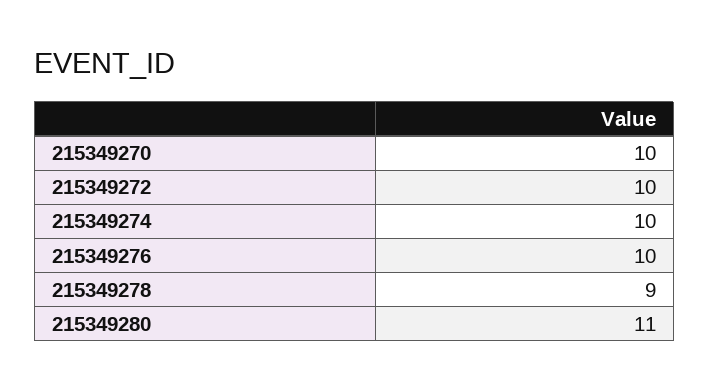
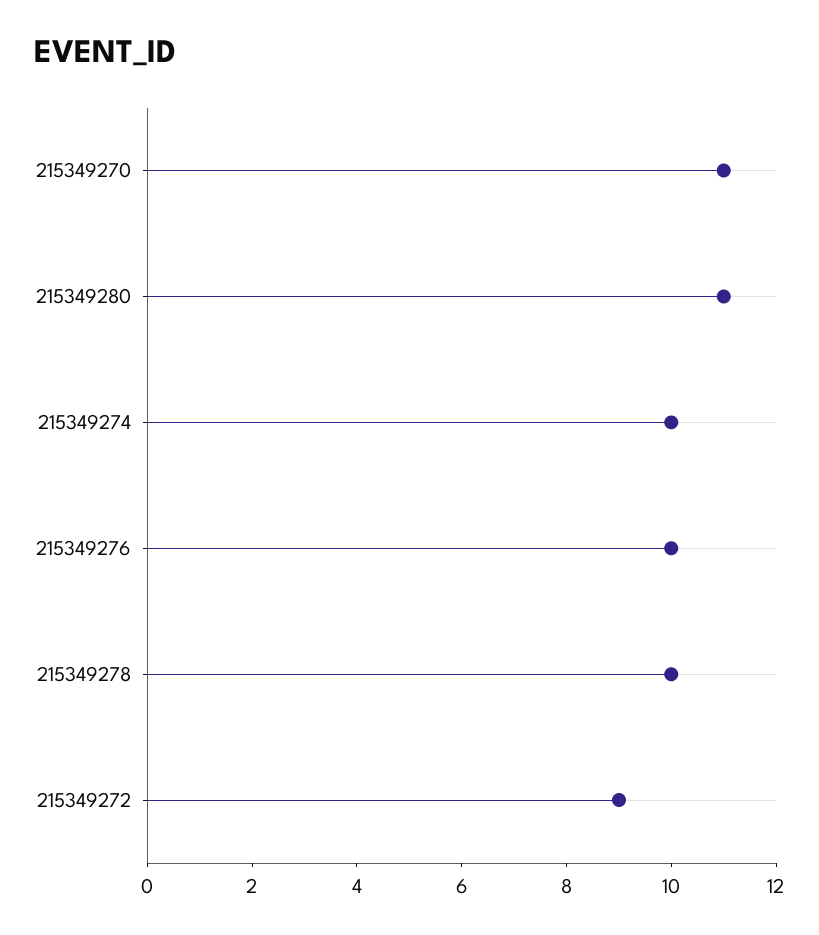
215349270: 10 -> 11
215349272: 10 -> 9
215349278: 9 -> 10

